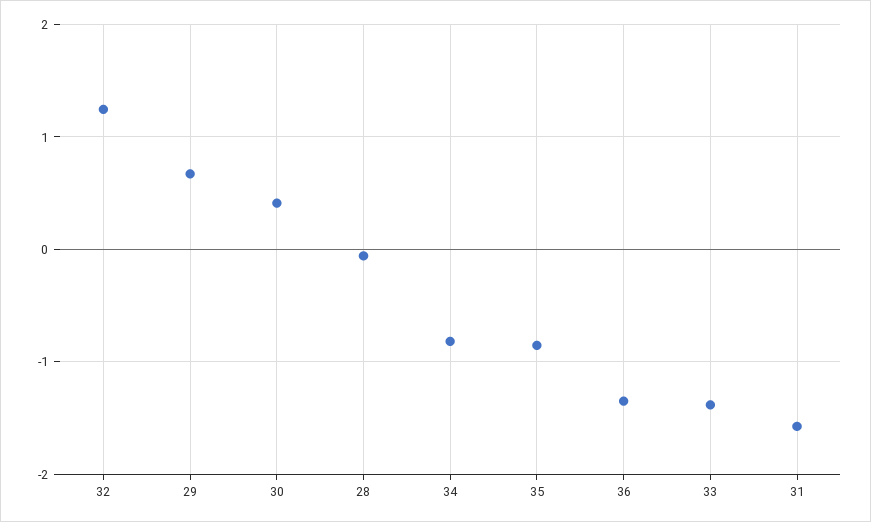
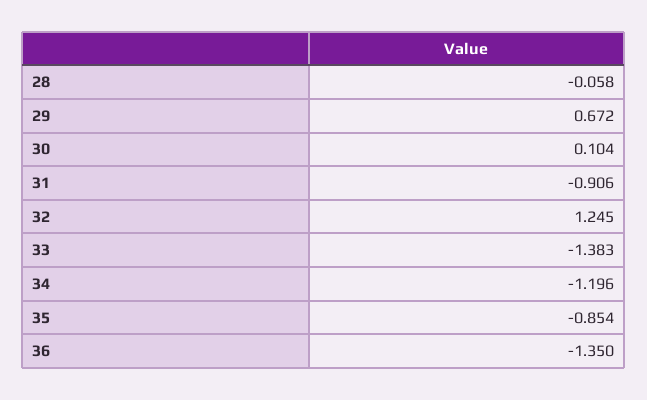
30: 0.4 -> 0.104
34: -0.8 -> -1.196
31: -1.6 -> -0.906

